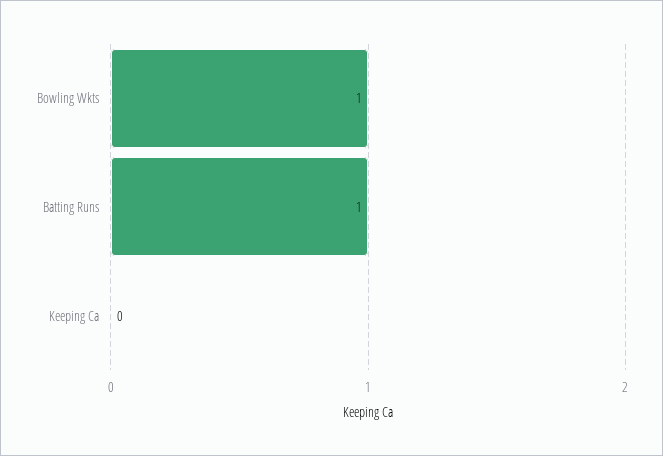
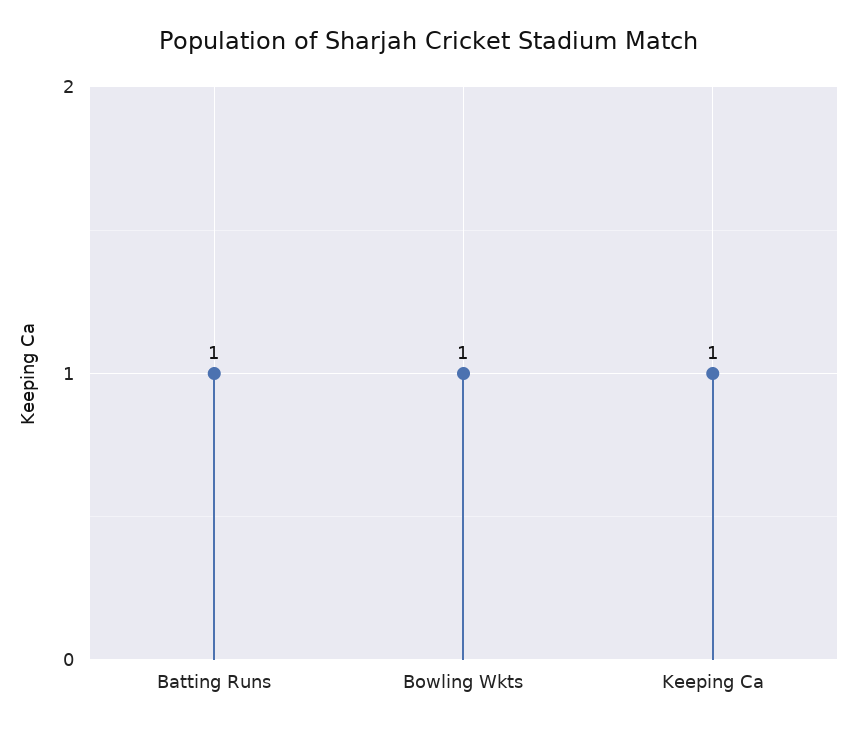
Keeping Ca: 0 -> 1

